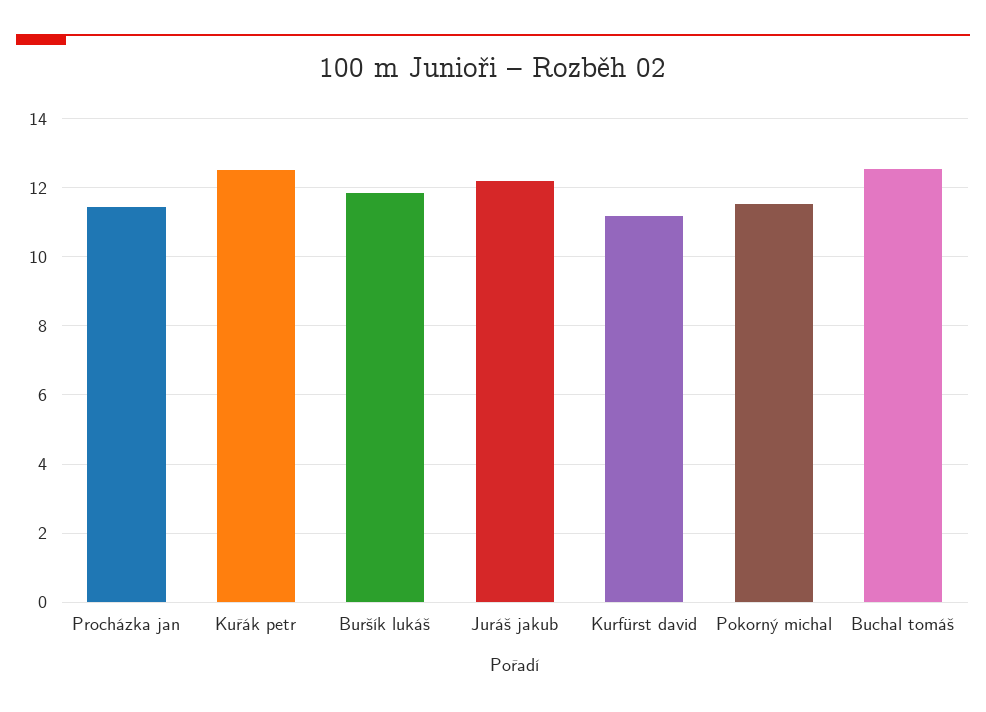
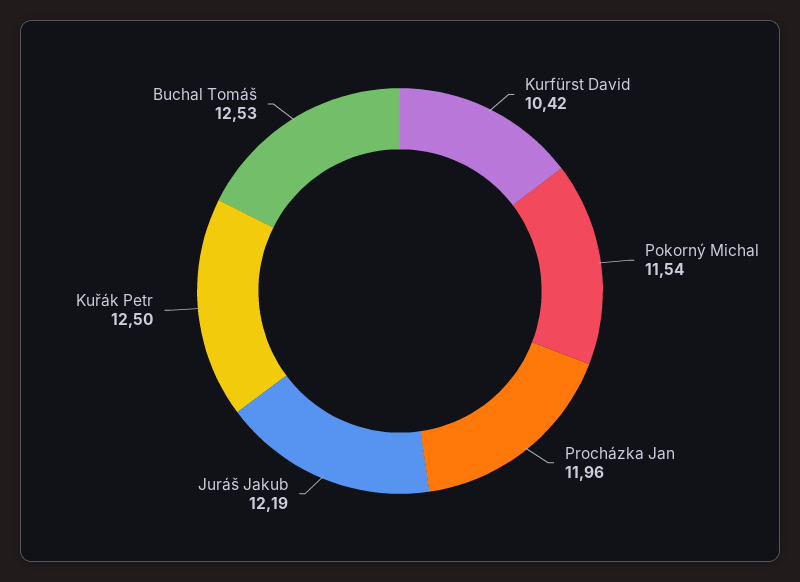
Procházka jan: 11.4 -> 11.96
Buršík lukáš: 11.8 -> none
Kurfürst david: 11.2 -> 10.42

